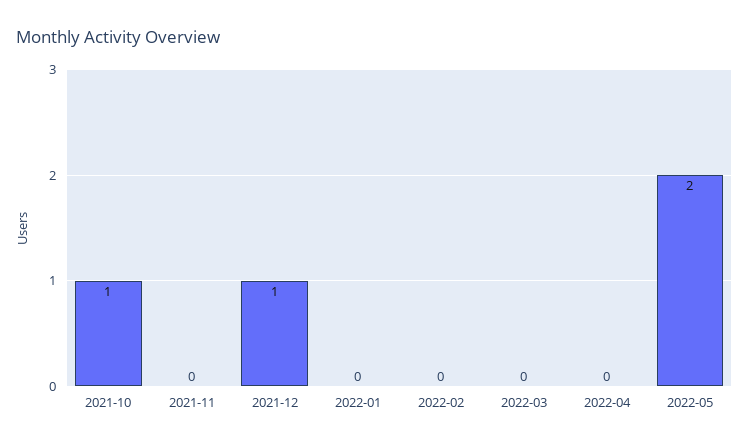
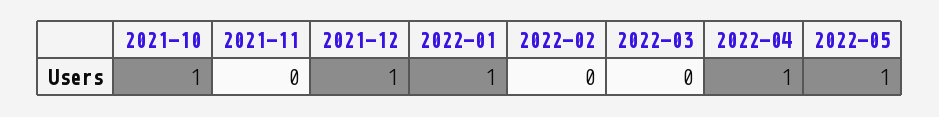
2022-01: 0 -> 1
2022-04: 0 -> 1
2022-05: 2 -> 1

